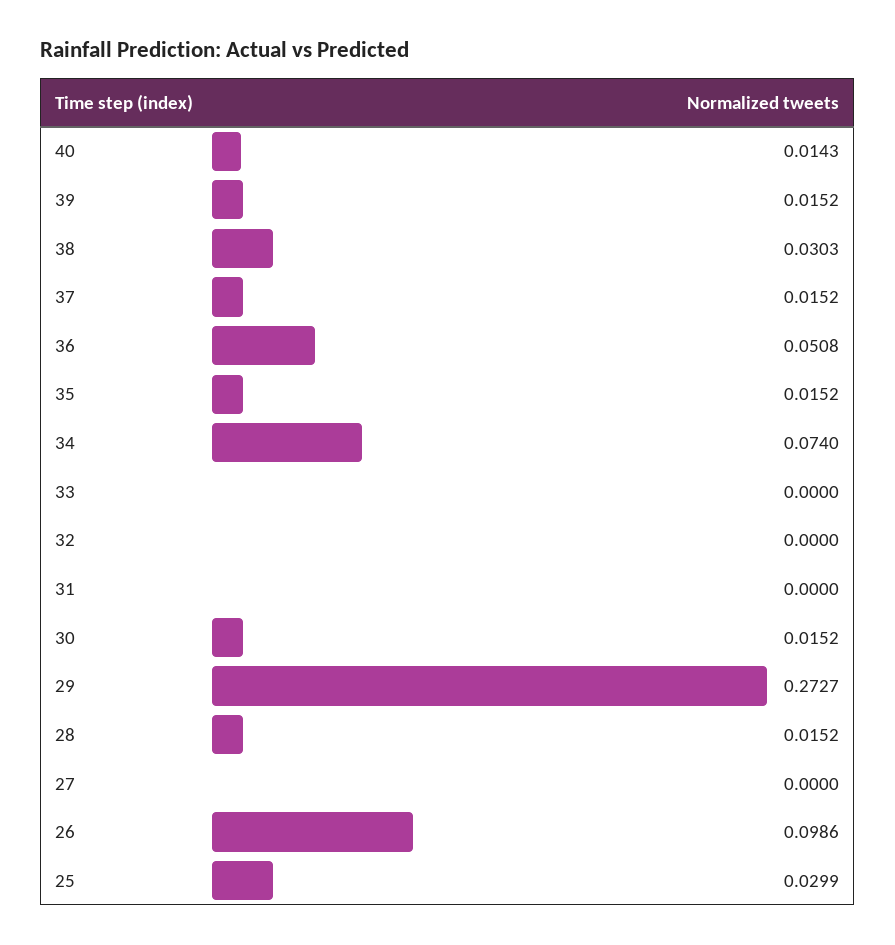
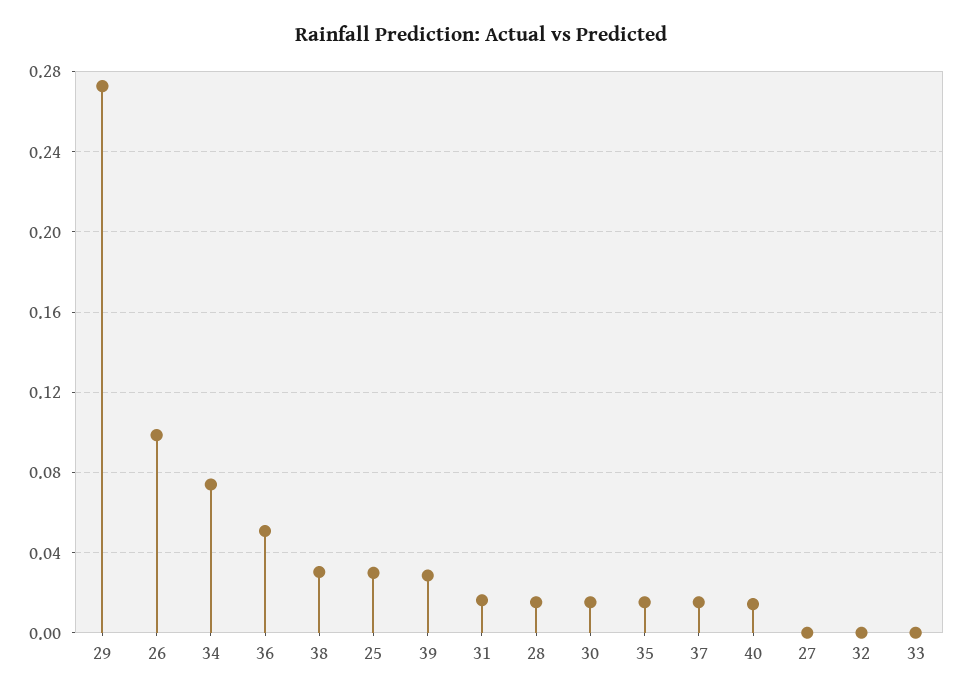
39: 0.0152 -> 0.03
31: 0 -> 0.015

